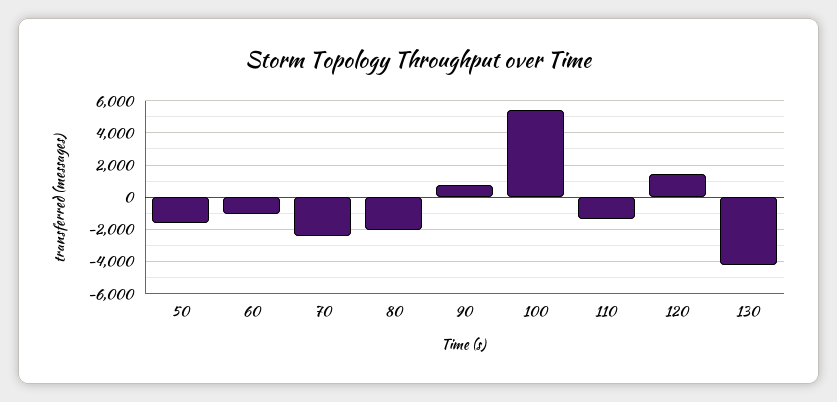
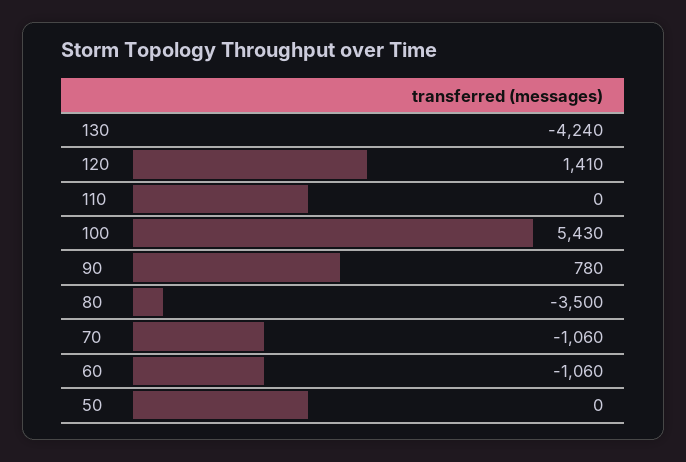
50: -1500 -> 0
70: -2500 -> -1060
80: -2000 -> -3500
110: -1500 -> 0

